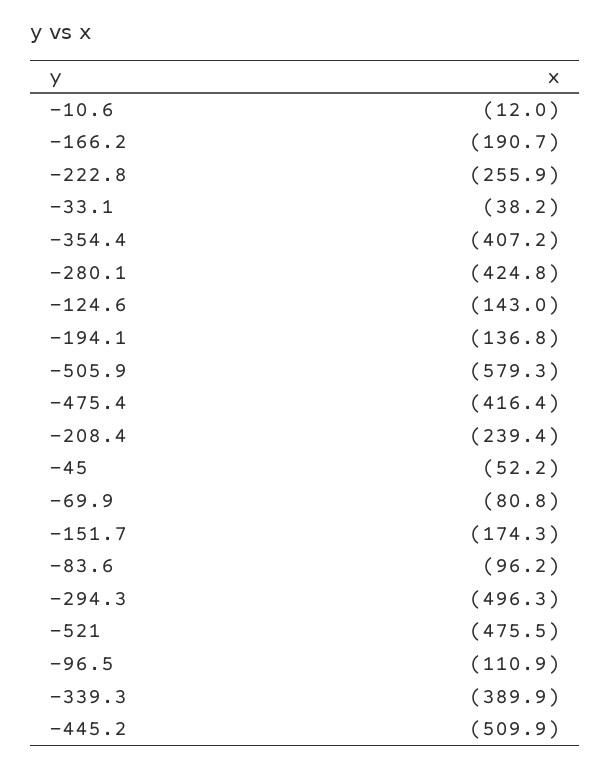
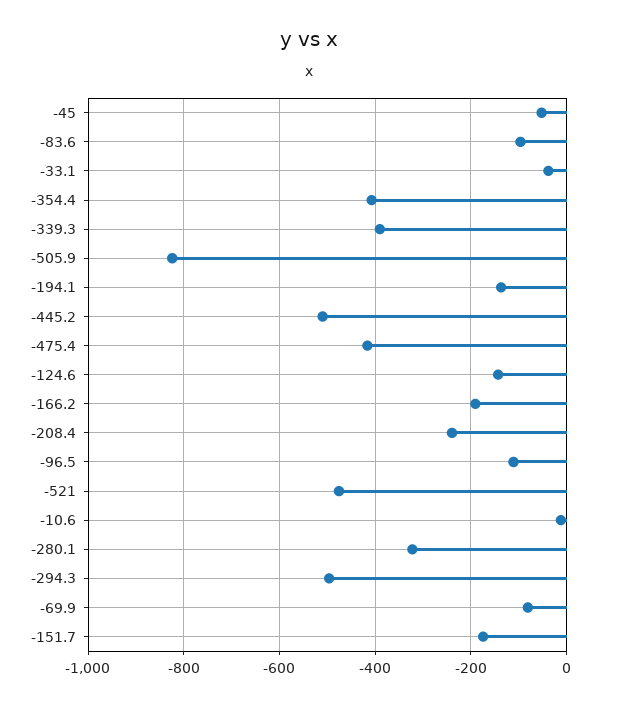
-222.8: -255.9 -> none
-280.1: -424.8 -> -320
-505.9: -579.3 -> -820

